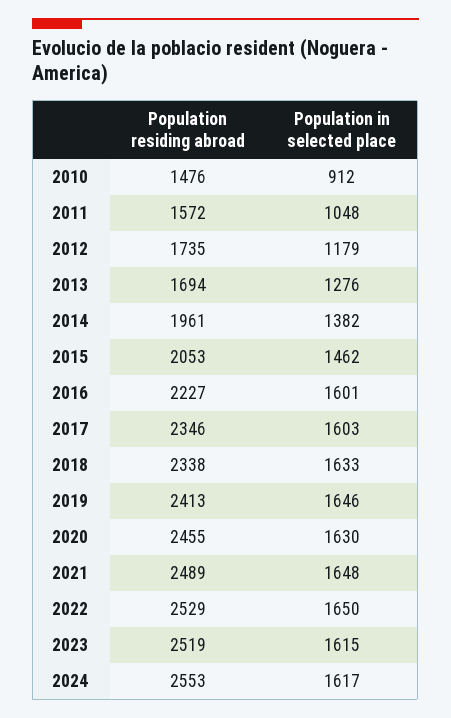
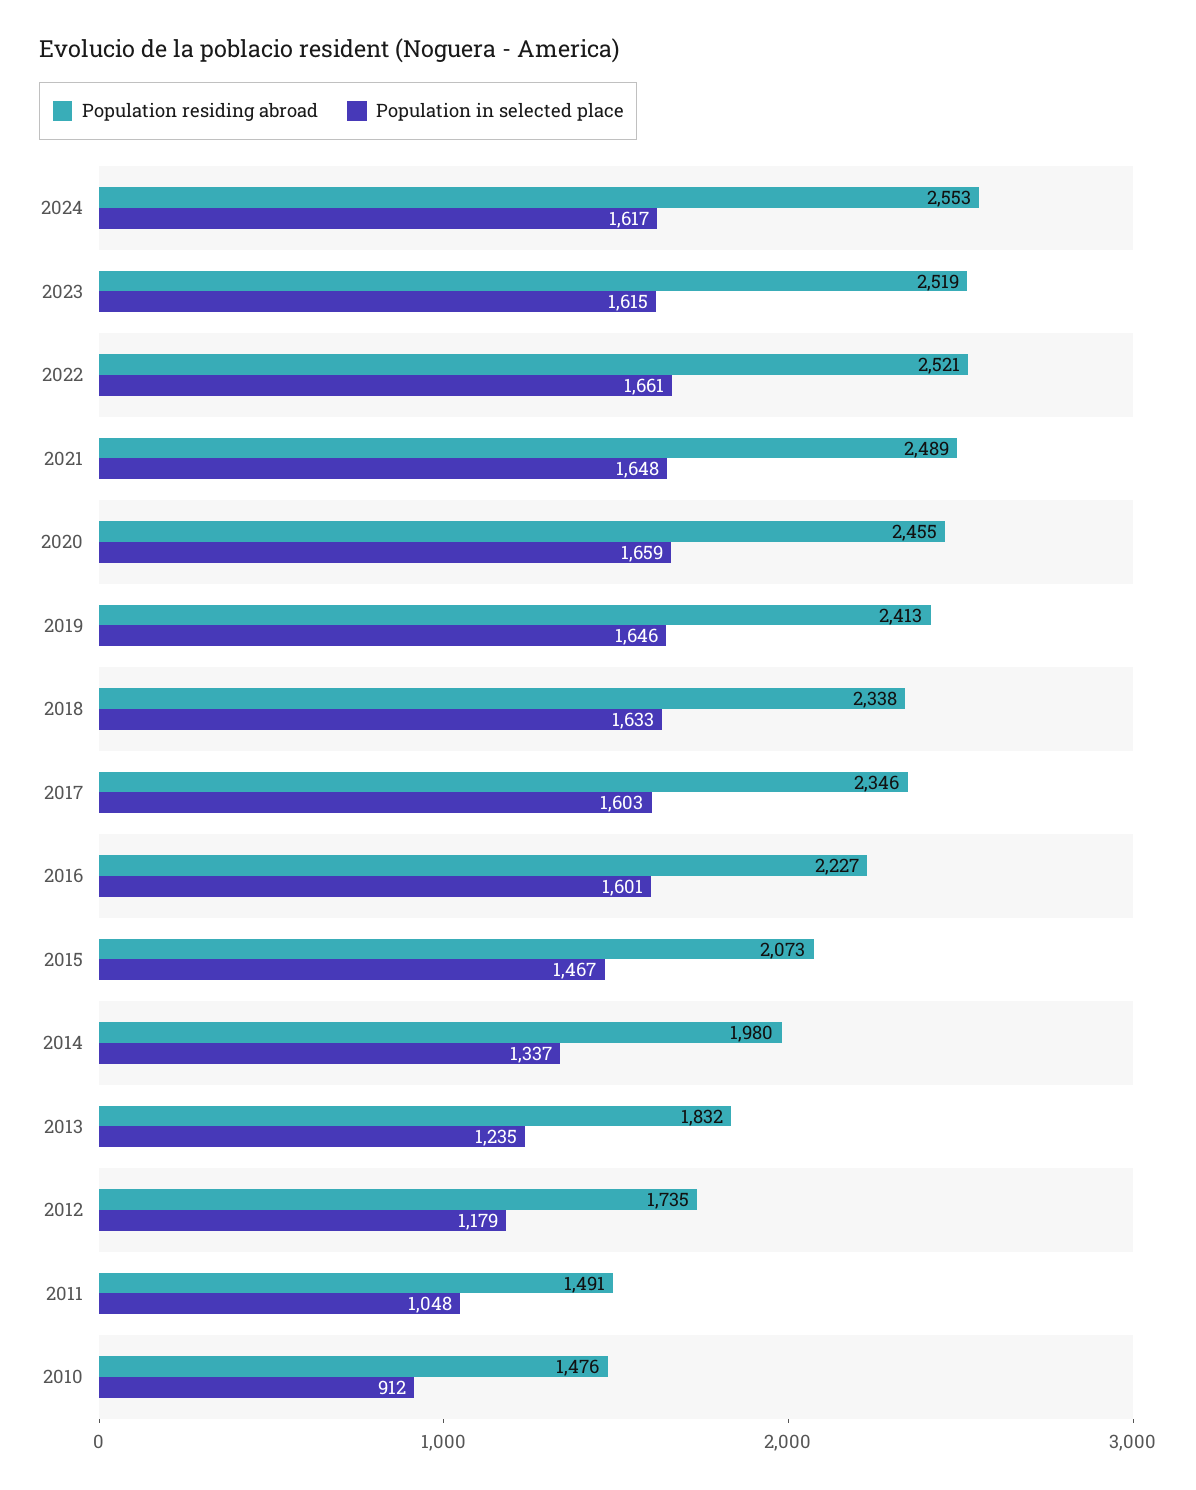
Population residing abroad, 2011: 1572 -> 1491
Population residing abroad, 2013: 1694 -> 1832
Population in selected place, 2013: 1276 -> 1235
Population residing abroad, 2014: 1961 -> 1980
Population in selected place, 2014: 1382 -> 1337
Population residing abroad, 2015: 2053 -> 2073
Population in selected place, 2015: 1462 -> 1467
Population in selected place, 2020: 1630 -> 1659
Population residing abroad, 2022: 2529 -> 2521
Population in selected place, 2022: 1650 -> 1661

